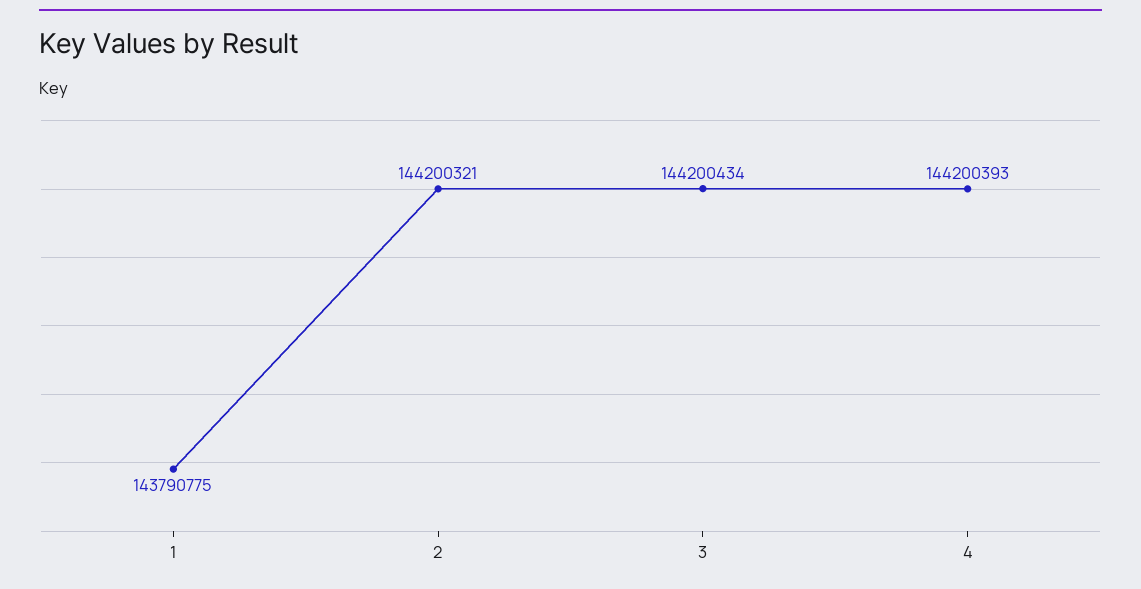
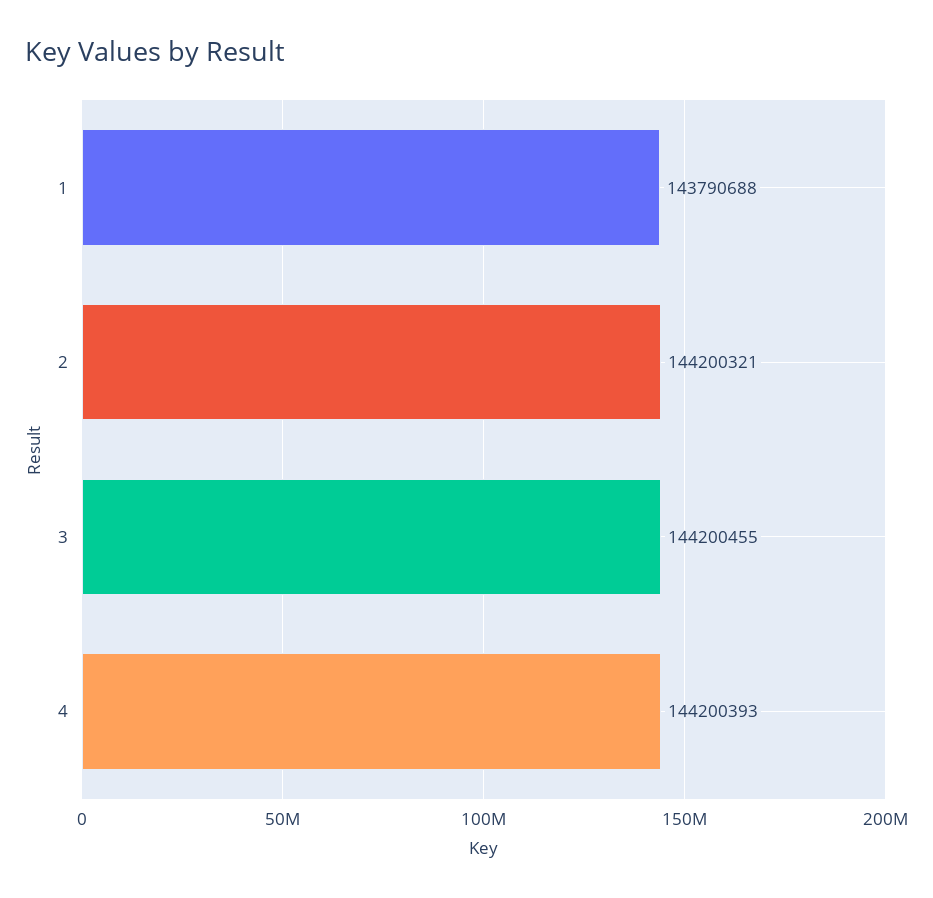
1: 143790775 -> 143790688
3: 144200434 -> 144200455

